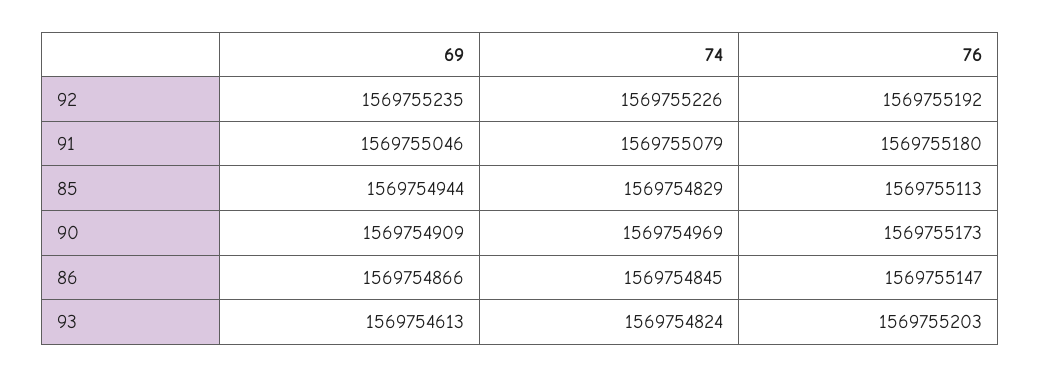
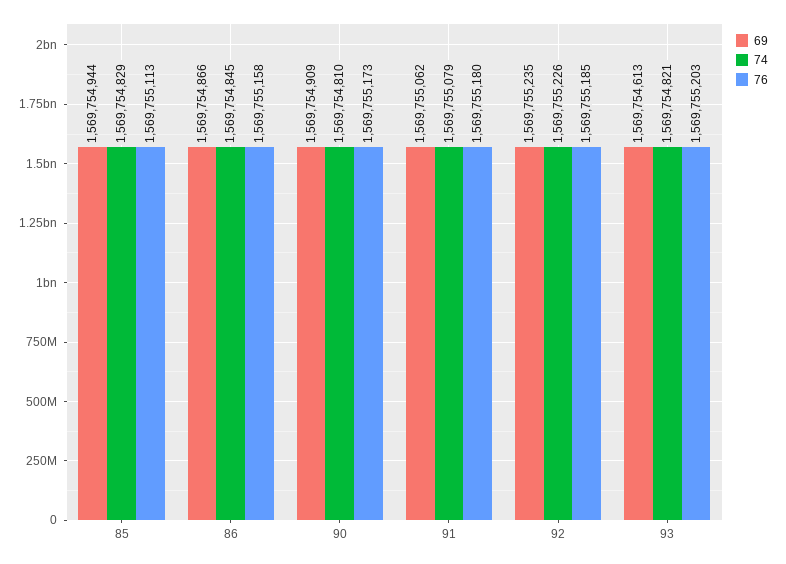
76, 92: 1569755192 -> 1569755185
69, 91: 1569755046 -> 1569755062
74, 90: 1569754969 -> 1569754810
76, 86: 1569755147 -> 1569755158
74, 93: 1569754824 -> 1569754821

